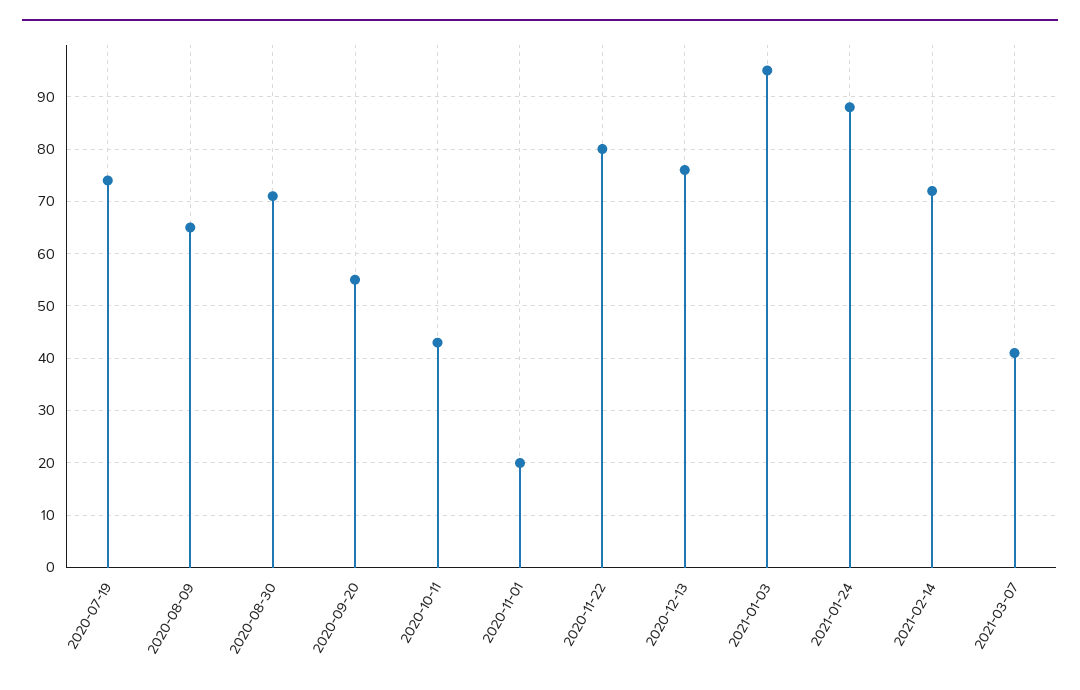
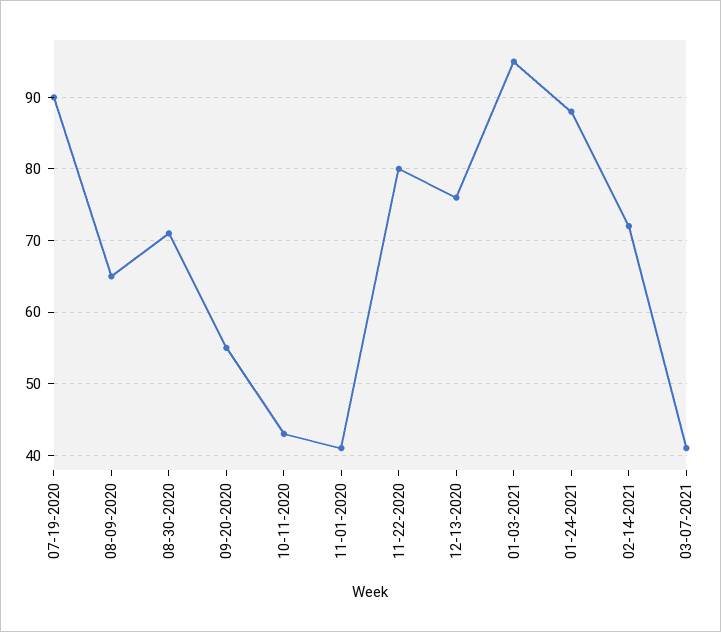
2020-07-19: 75 -> 90
2020-11-01: 20 -> 41

